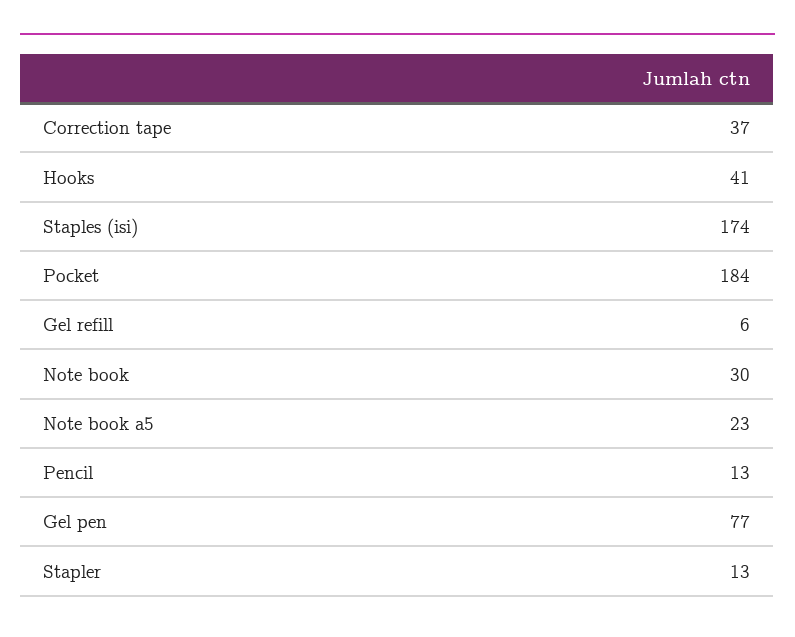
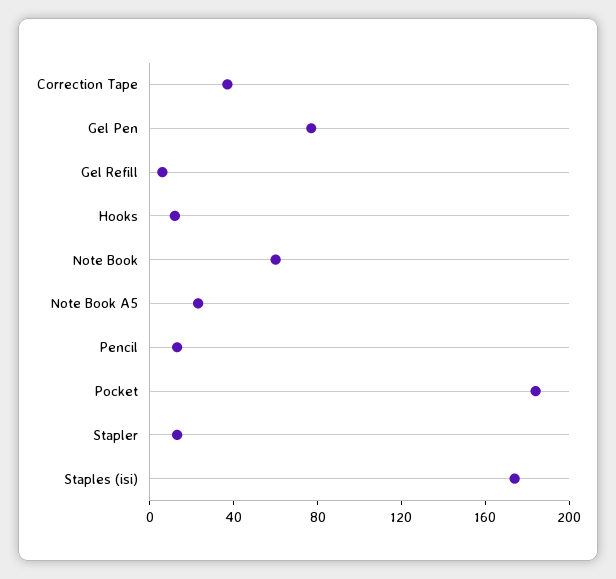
Hooks: 41 -> 10
Note book: 30 -> 60

